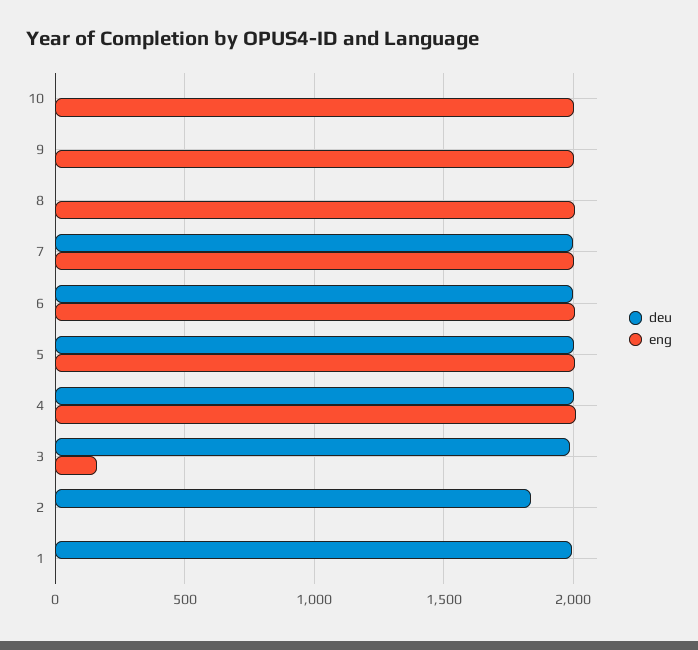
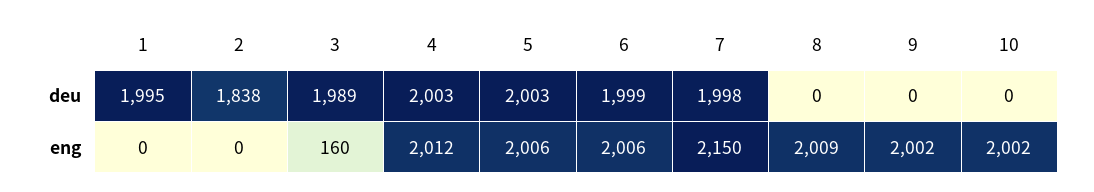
eng, 7: 2000 -> 2150

